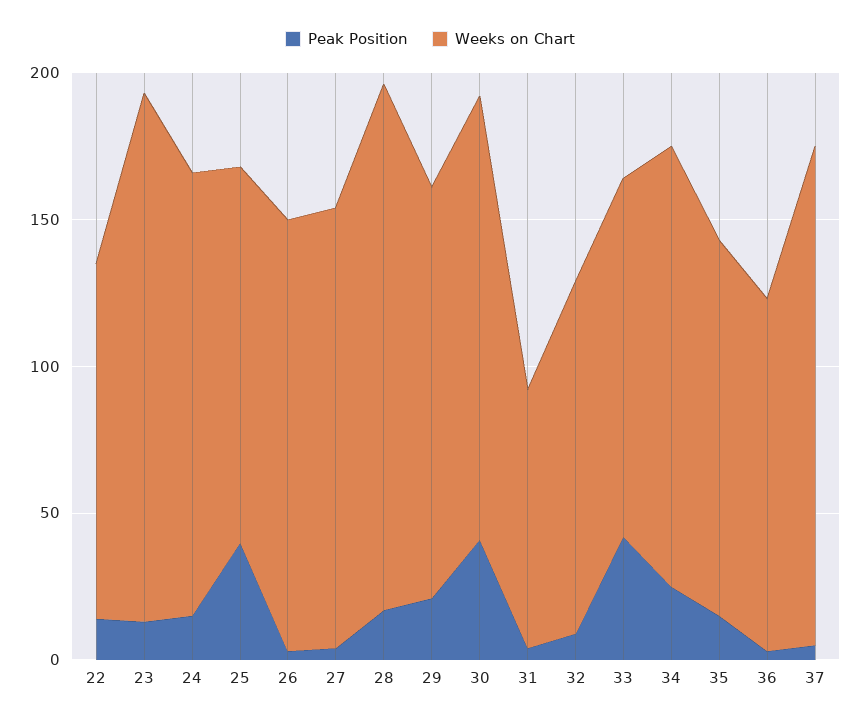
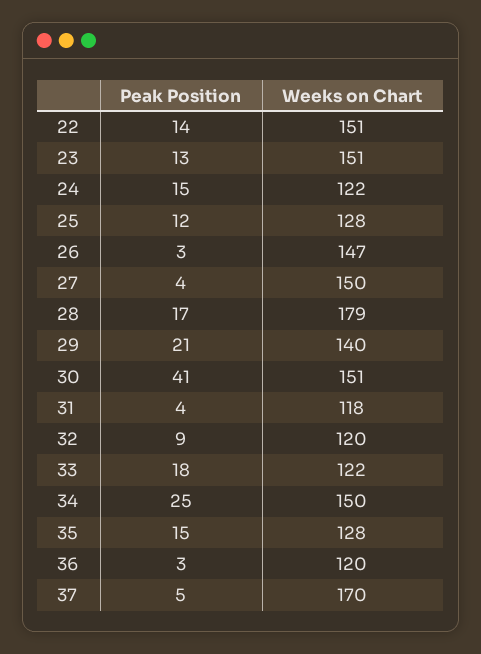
Weeks on Chart, 22: 120 -> 151
Weeks on Chart, 23: 180 -> 151
Weeks on Chart, 24: 150 -> 122
Peak Position, 25: 40 -> 12
Weeks on Chart, 31: 90 -> 118
Peak Position, 33: 40 -> 18

